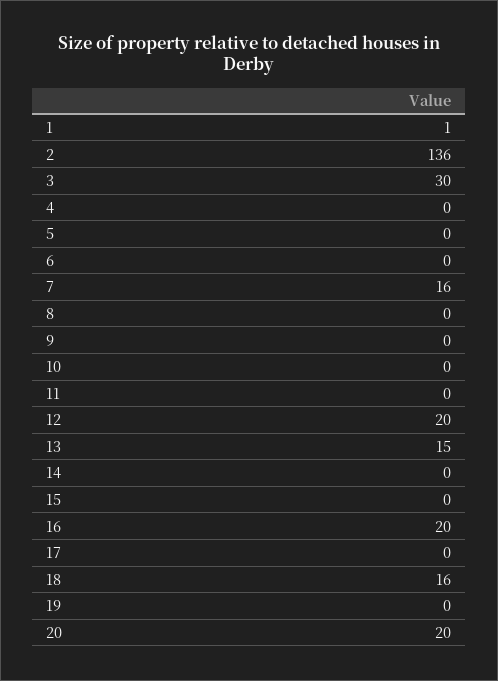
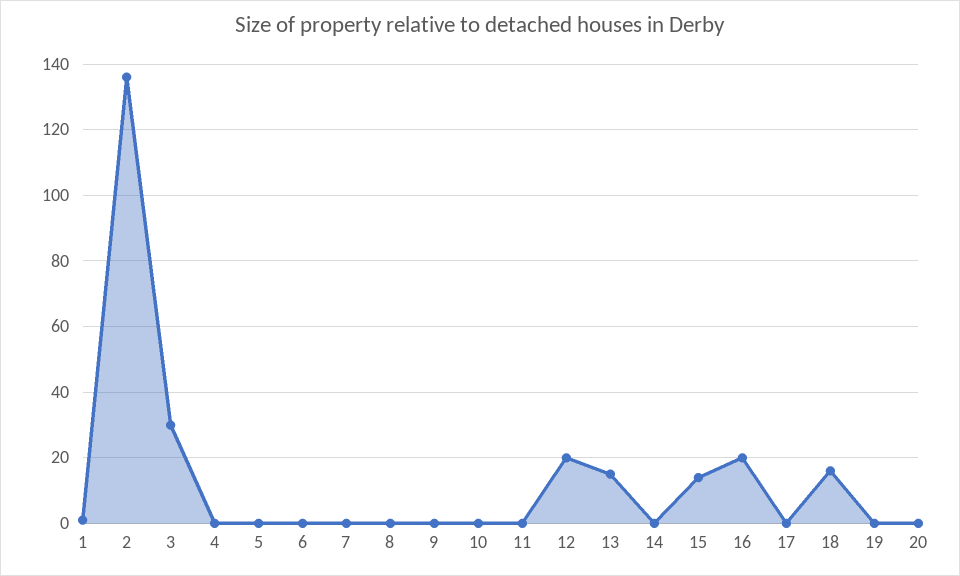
7: 16 -> 0
15: 0 -> 15
20: 20 -> 0

